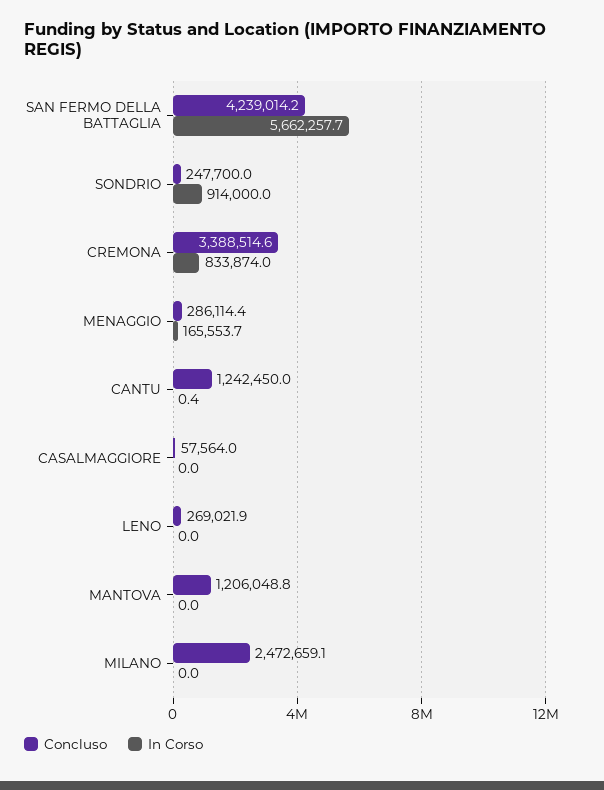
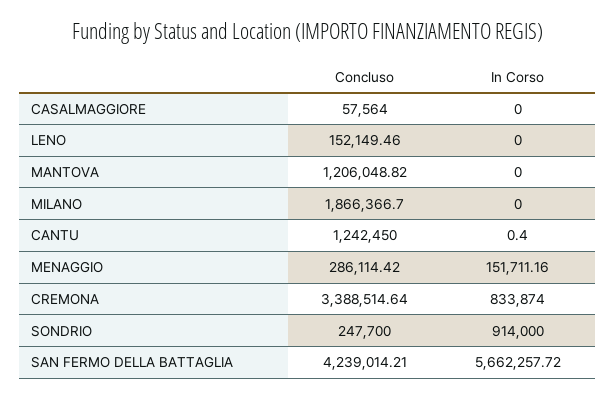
In Corso, MENAGGIO: 165553.7 -> 151711.16
Concluso, LENO: 269021.9 -> 152149.46
Concluso, MILANO: 2472659.1 -> 1866366.7

